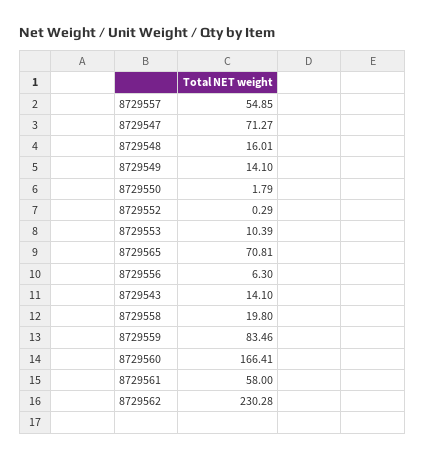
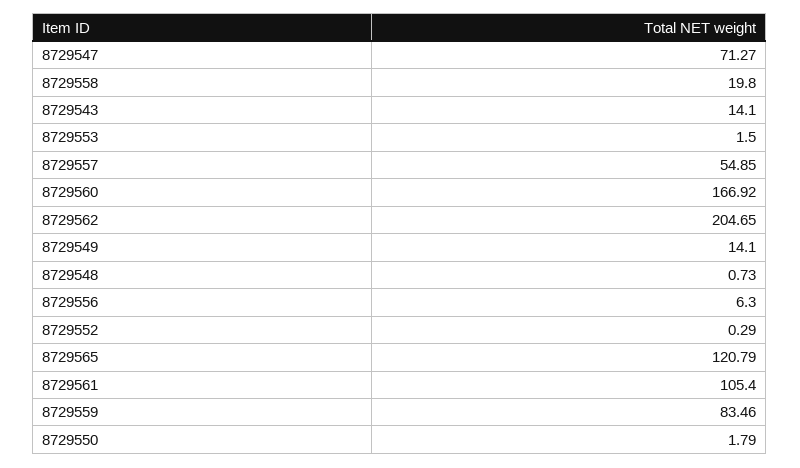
8729548: 16.01 -> 0.73
8729553: 10.39 -> 1.5
8729565: 70.81 -> 120.79
8729560: 166.41 -> 166.92
8729561: 58 -> 105.4
8729562: 230.28 -> 204.65

